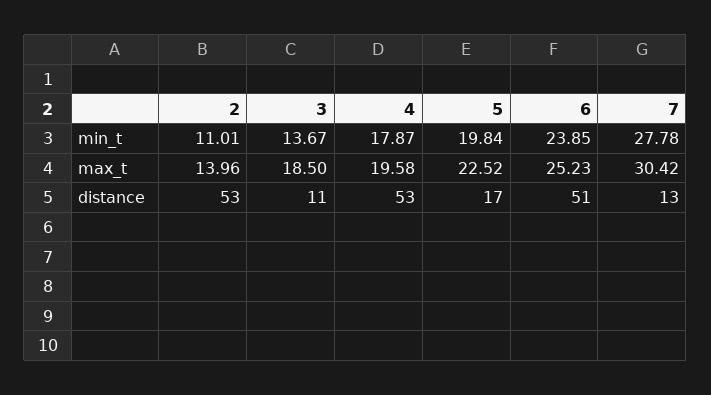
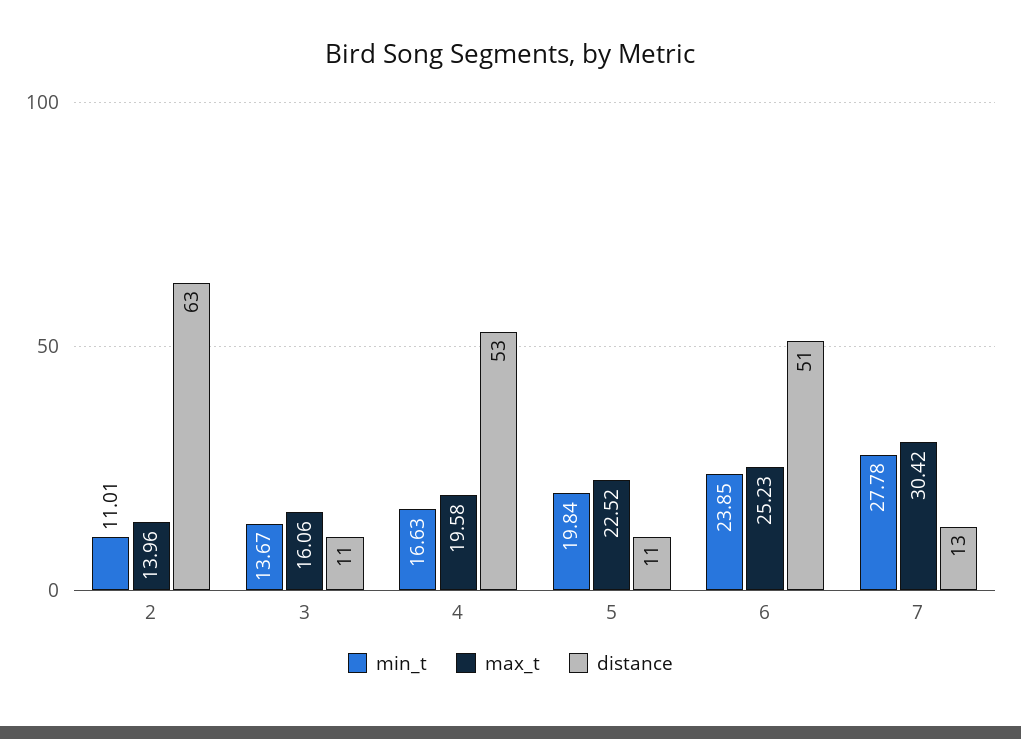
min_t, 4: 17.87 -> 16.63
max_t, 3: 18.5 -> 16.06
distance, 2: 53 -> 63
distance, 5: 17 -> 11

